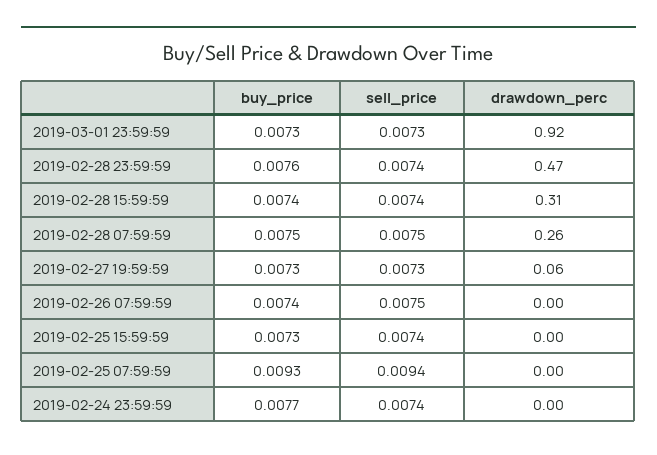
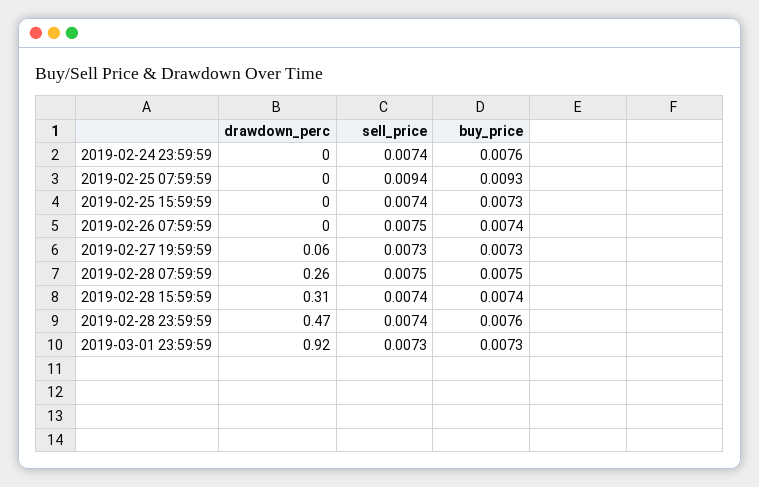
buy_price, 2019-02-24 23:59:59: 0.0077 -> 0.0076

